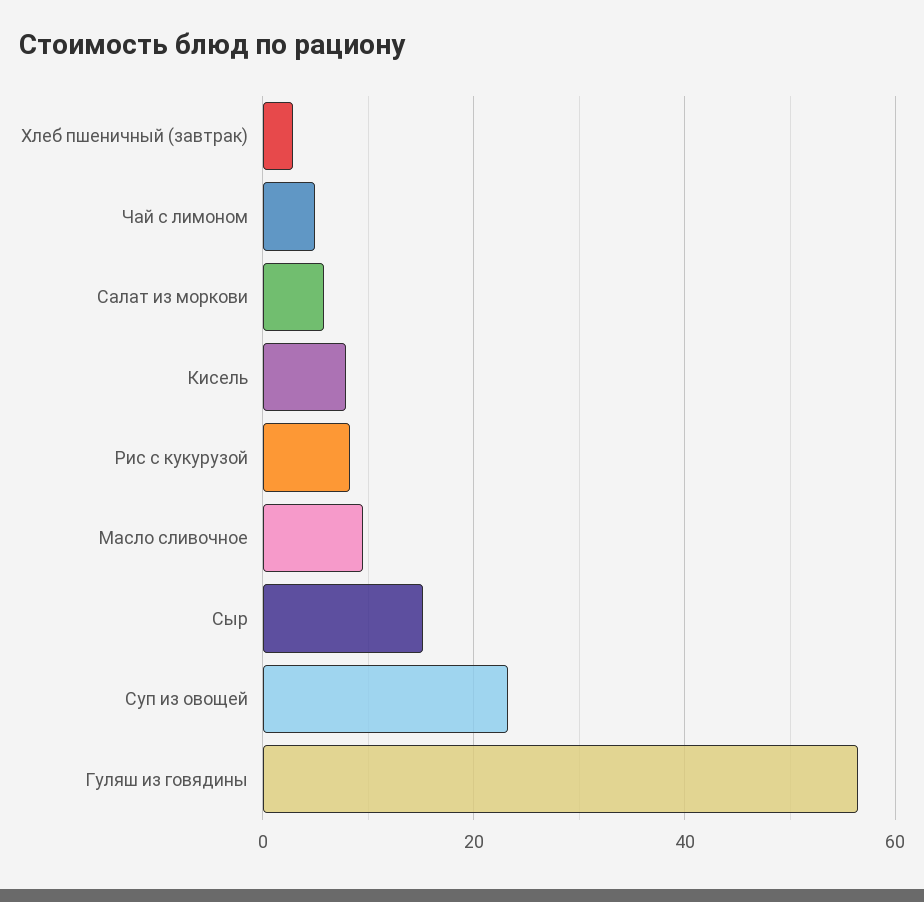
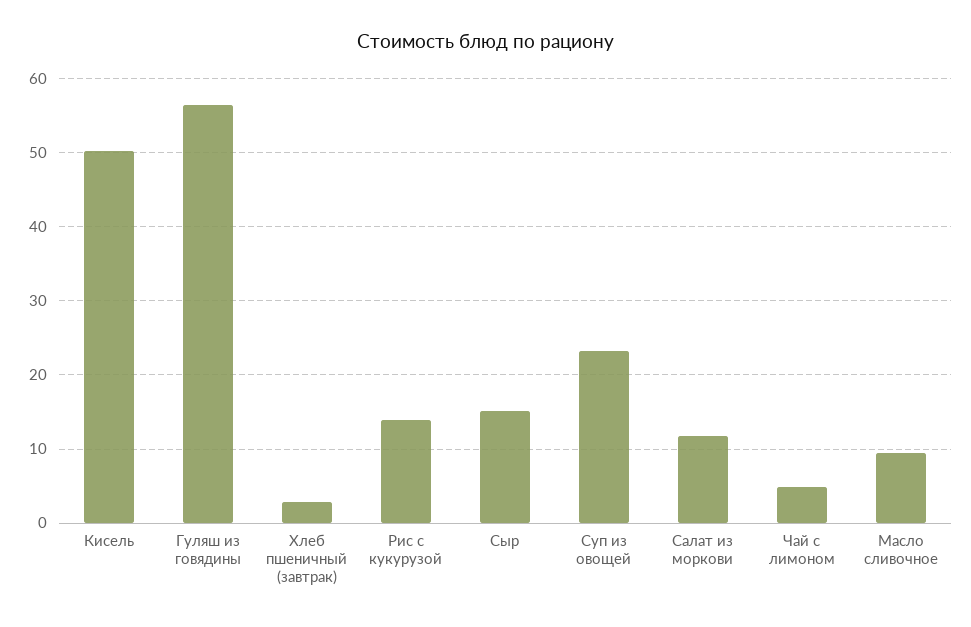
Салат из моркови: 6 -> 12
Кисель: 8 -> 50
Рис с кукурузой: 8 -> 14

